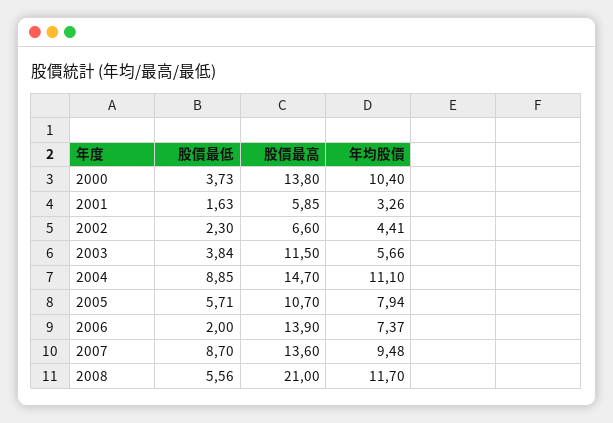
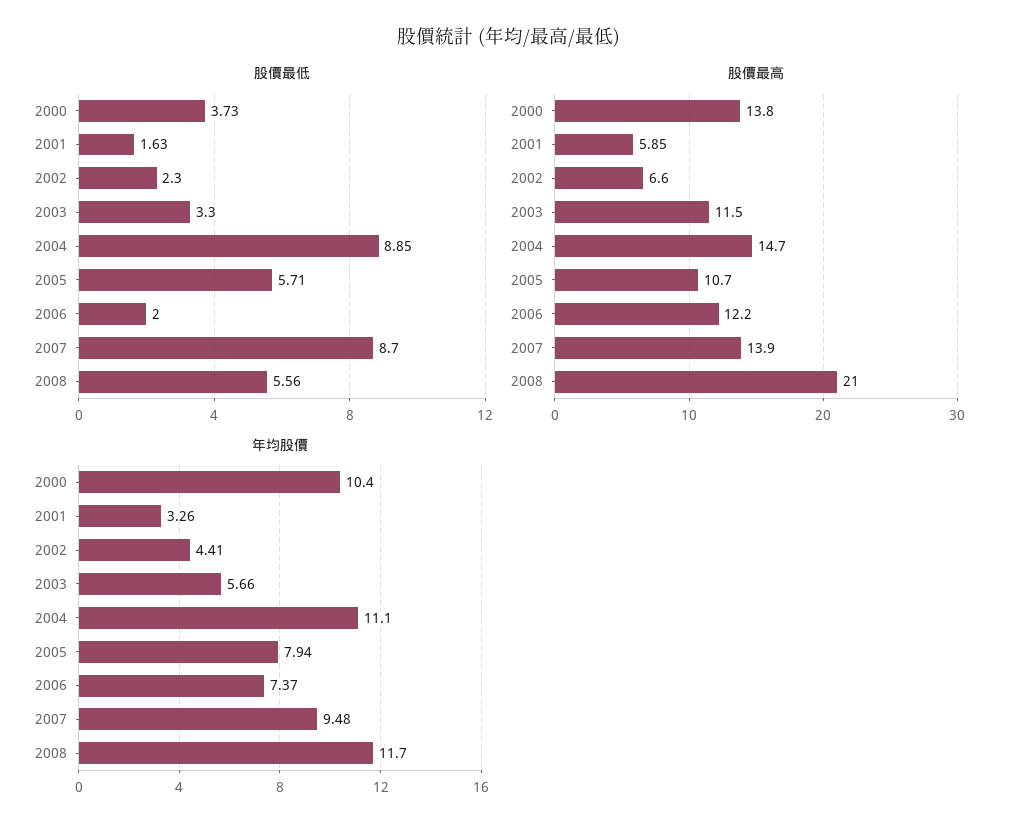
股價最低, 2003: 3.84 -> 3.3
股價最高, 2006: 13.9 -> 12.2
股價最高, 2007: 13.6 -> 13.9

